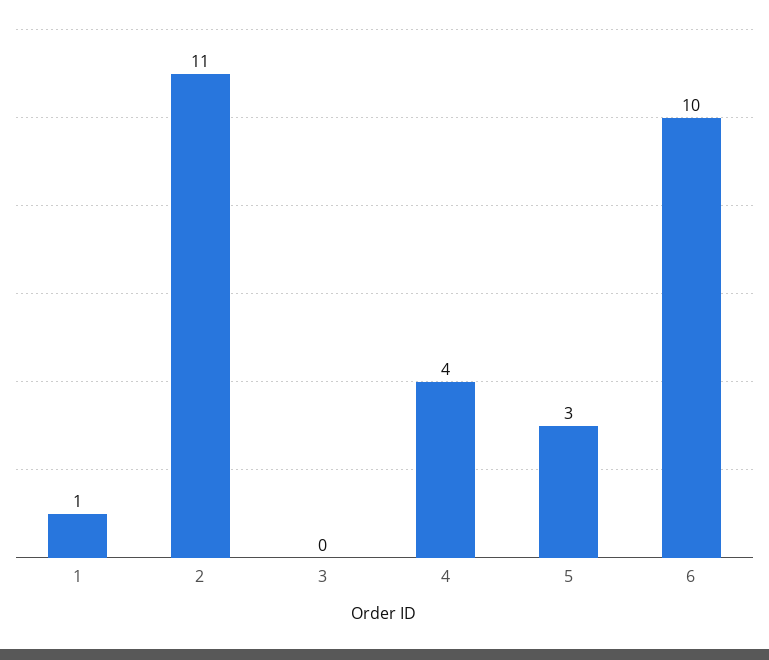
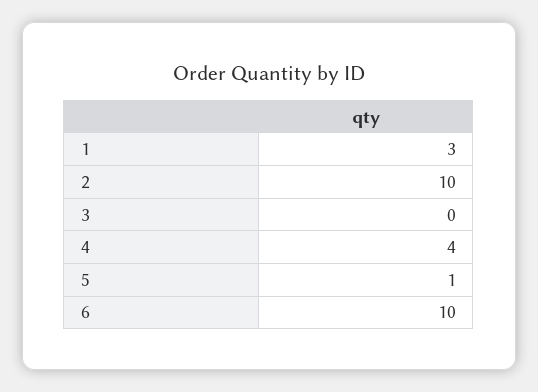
1: 1 -> 3
2: 11 -> 10
5: 3 -> 1

